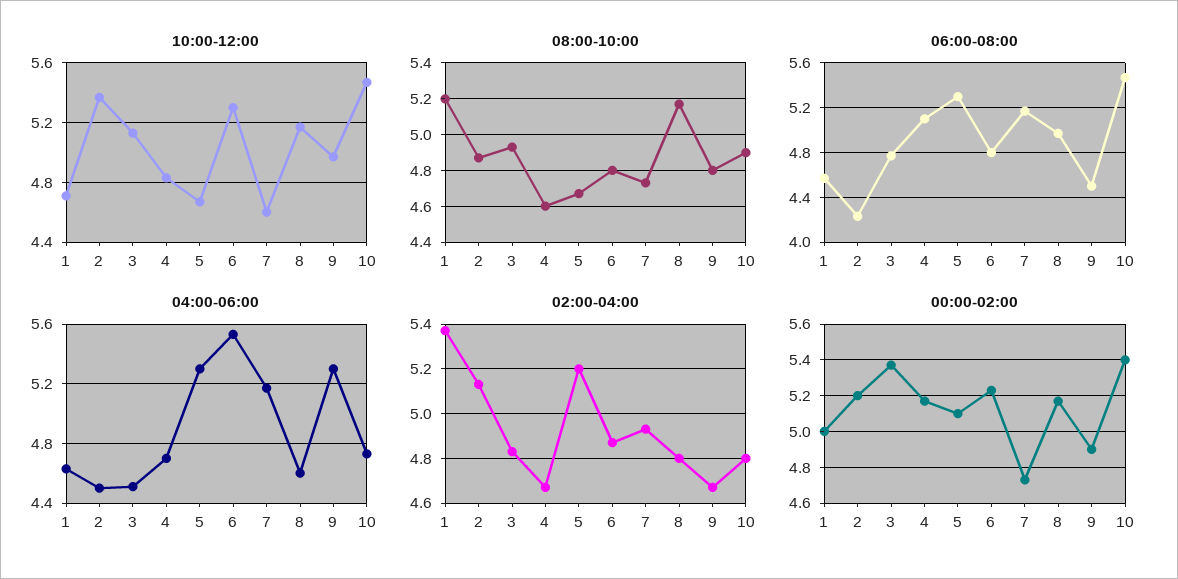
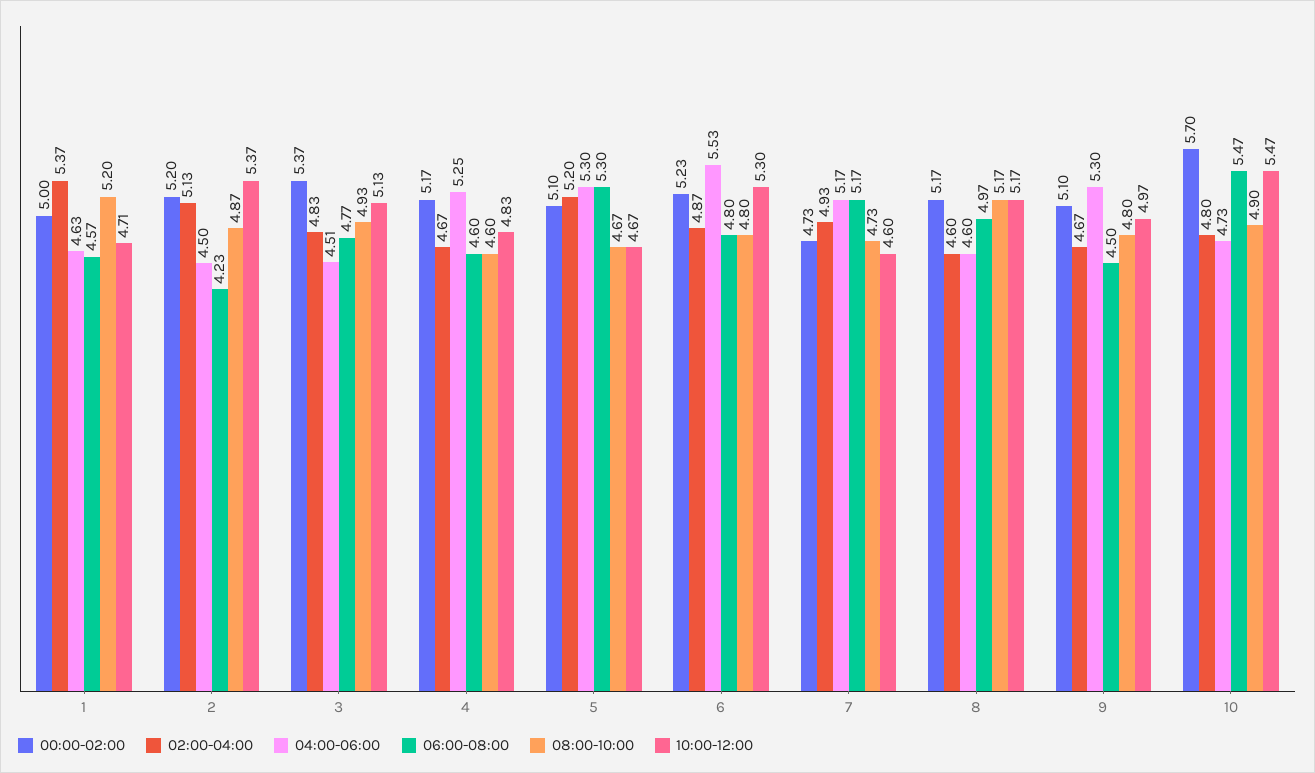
06:00-08:00, 4: 5.1 -> 4.6
04:00-06:00, 4: 4.7 -> 5.25
02:00-04:00, 8: 4.8 -> 4.6
00:00-02:00, 9: 4.9 -> 5.1
00:00-02:00, 10: 5.4 -> 5.7

